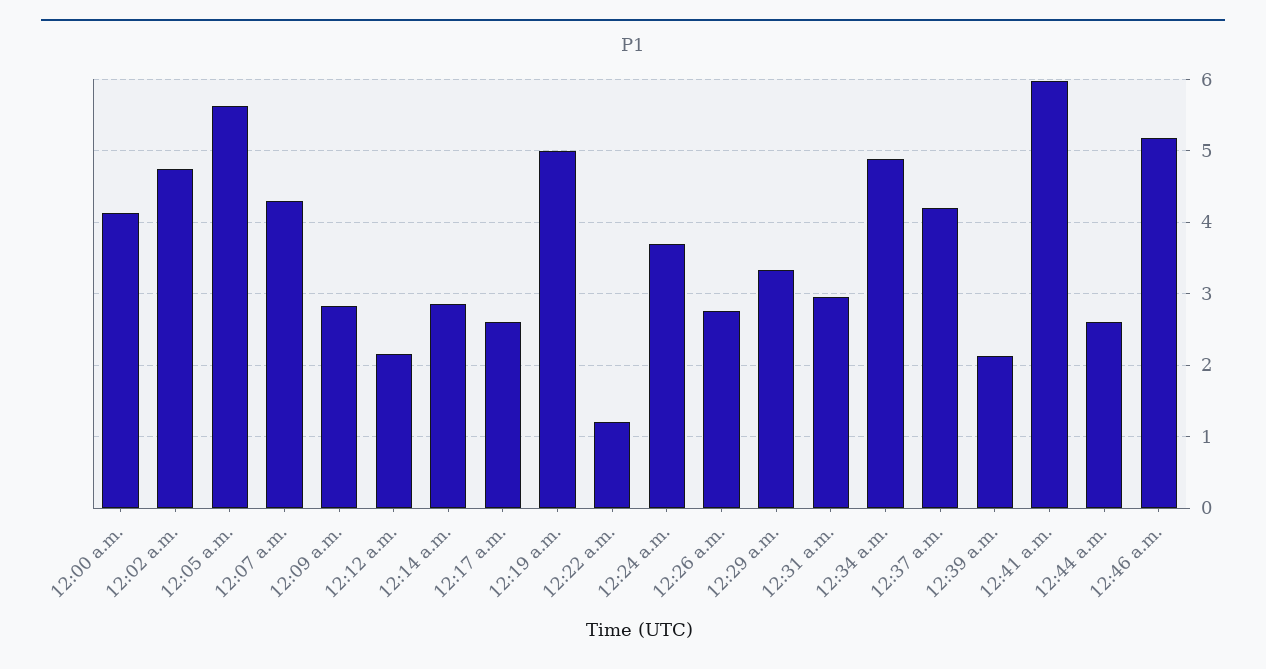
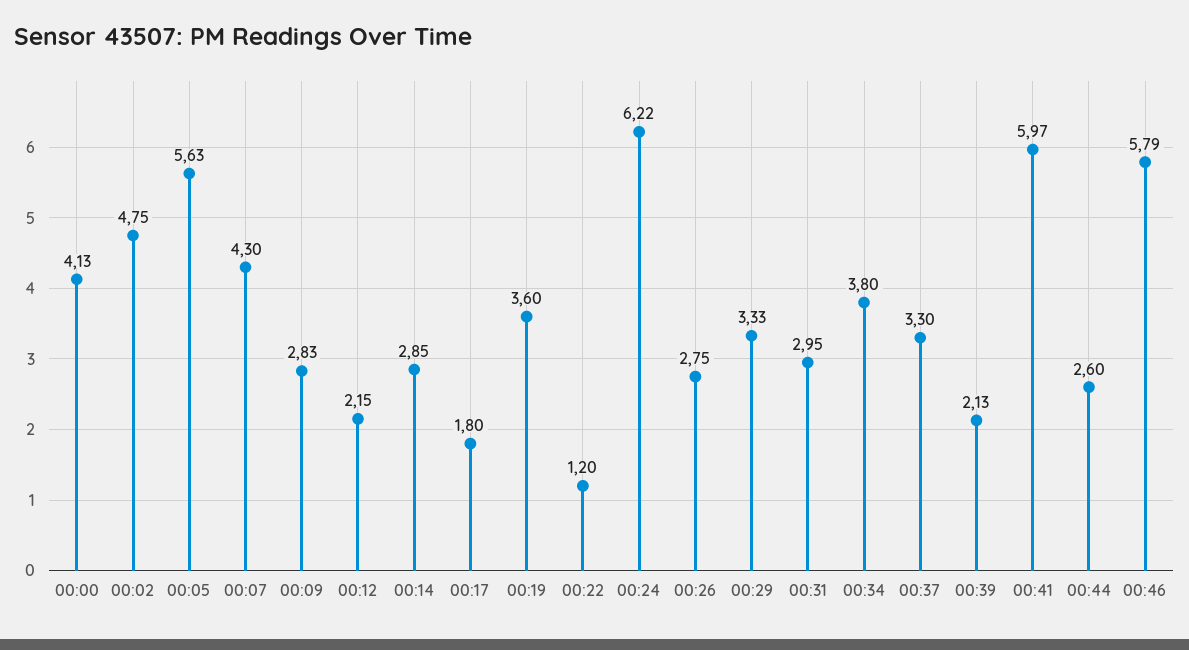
12:17 a.m.: 2.6 -> 1.8
12:19 a.m.: 5 -> 3.6
12:24 a.m.: 3.7 -> 6.22
12:34 a.m.: 4.9 -> 3.8
12:37 a.m.: 4.2 -> 3.3
12:46 a.m.: 5.2 -> 5.79

